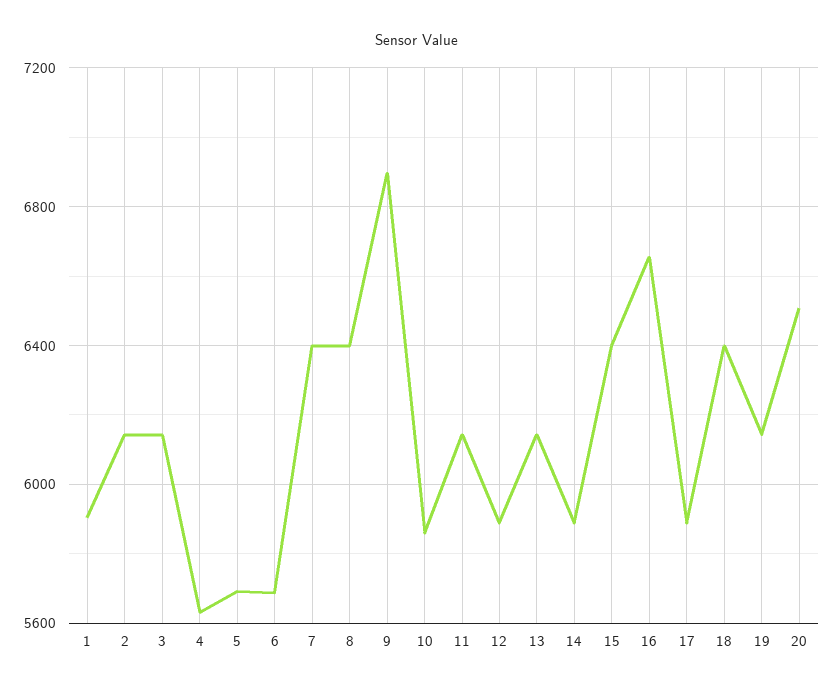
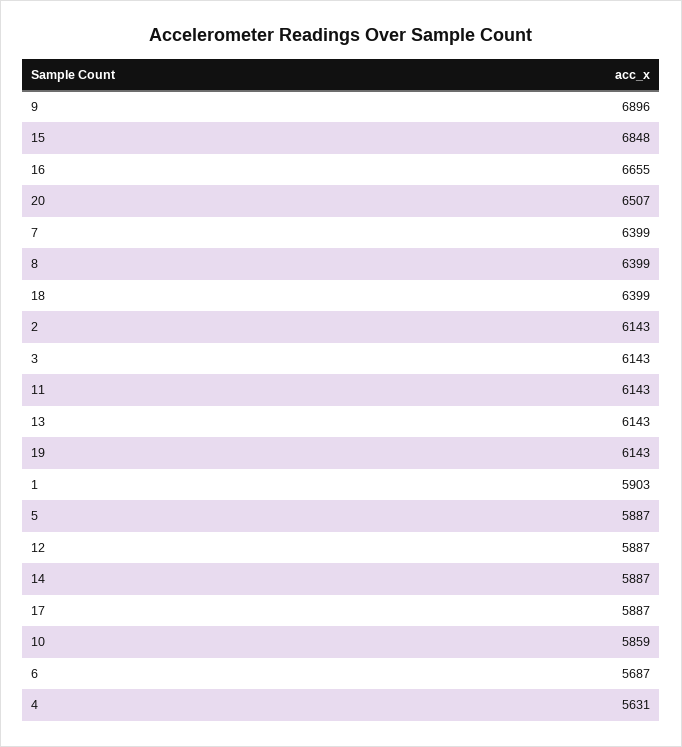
5: 5700 -> 5887
15: 6400 -> 6848

